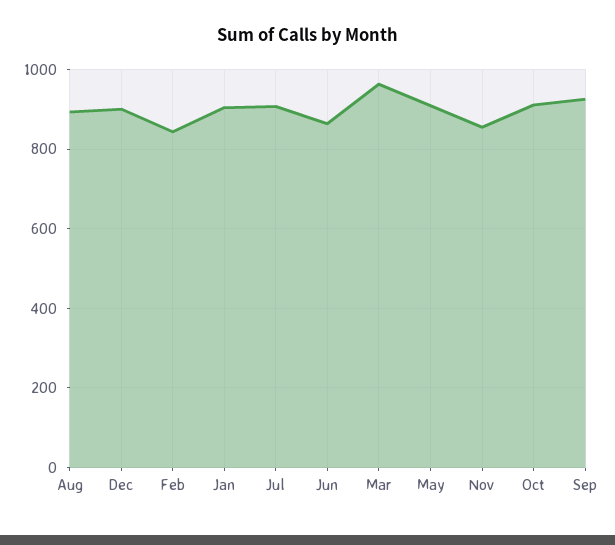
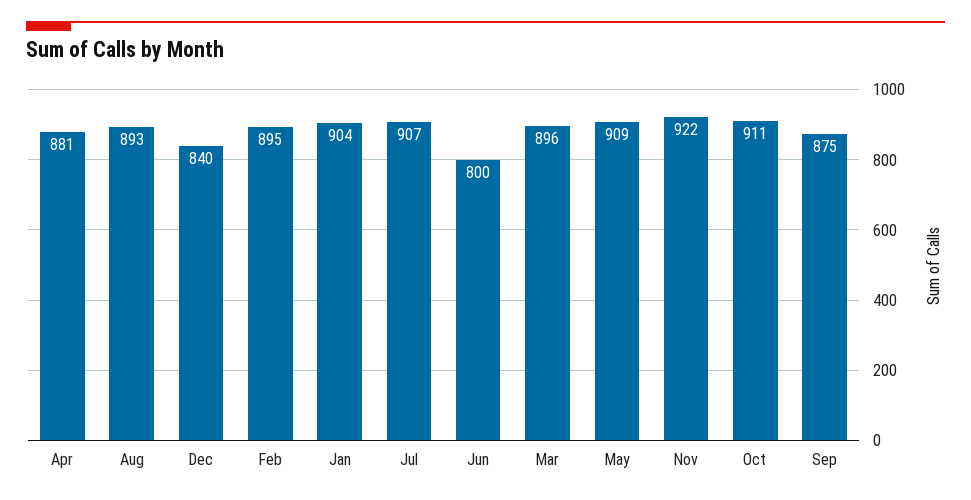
Dec: 900 -> 840
Feb: 840 -> 895
Jun: 860 -> 800
Mar: 960 -> 896
Nov: 860 -> 922
Sep: 920 -> 875
Apr: none -> 881

